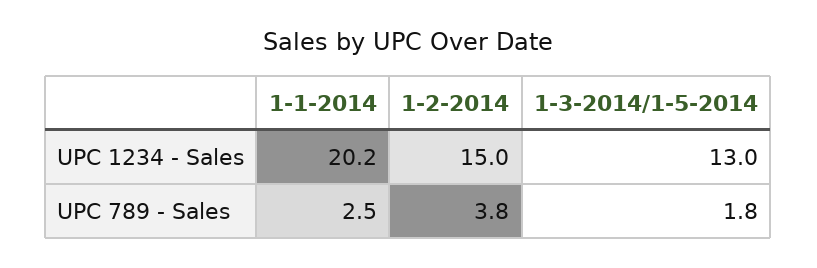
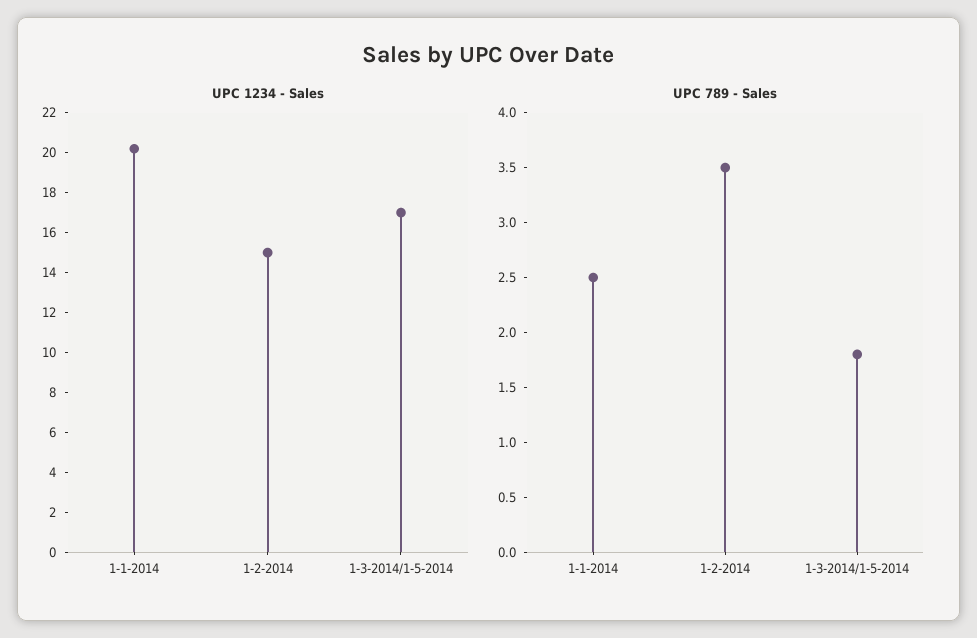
UPC 1234 - Sales, 1-3-2014/1-5-2014: 13 -> 17
UPC 789 - Sales, 1-2-2014: 3.8 -> 3.5

